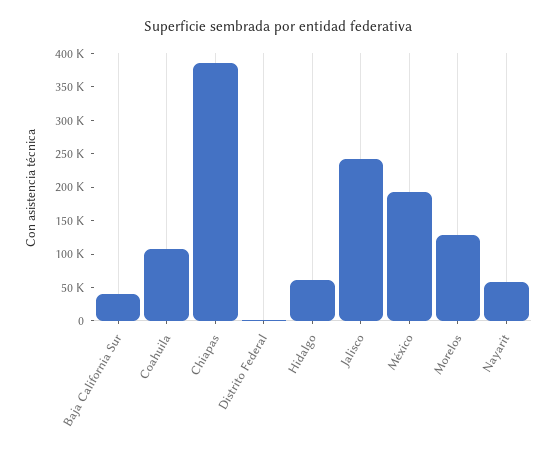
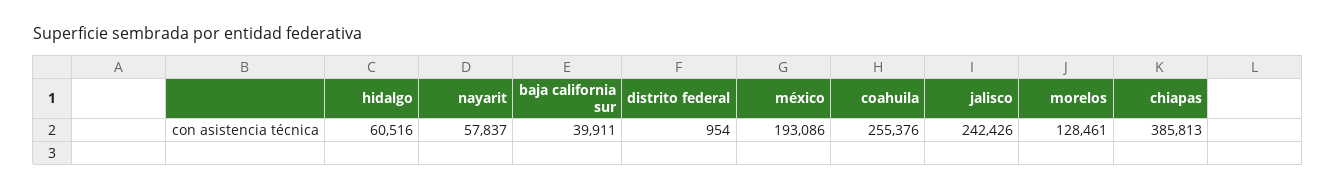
Coahuila: 100000 -> 255376

